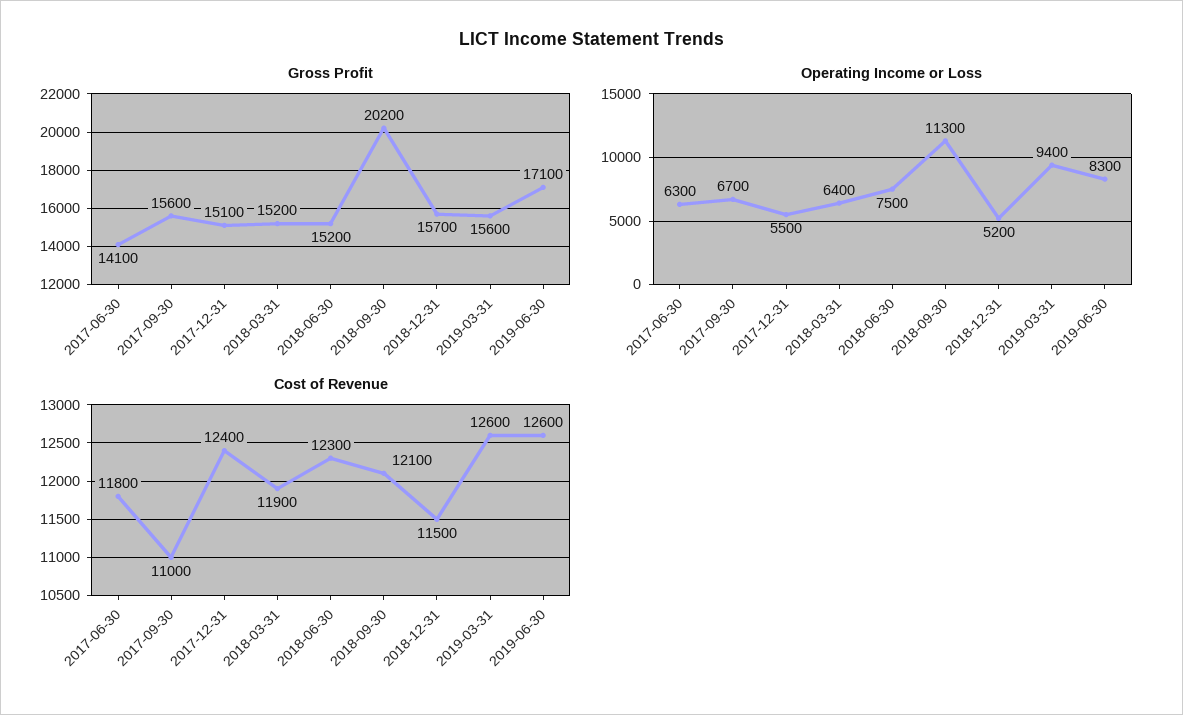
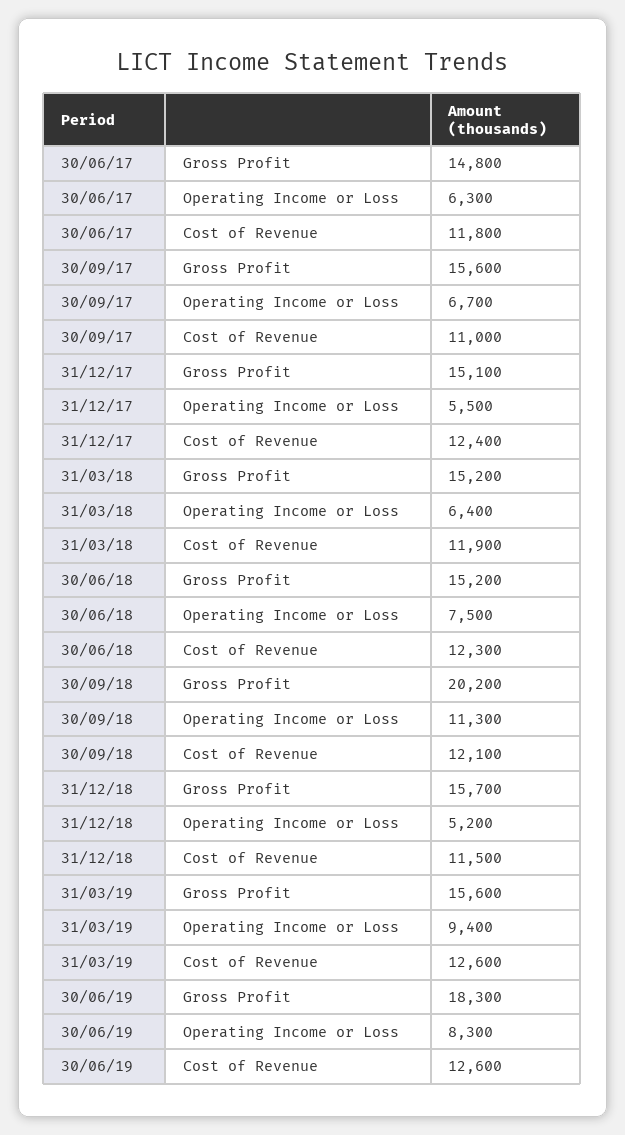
Gross Profit, 2017-06-30: 14100 -> 14800
Gross Profit, 2019-06-30: 17100 -> 18300

